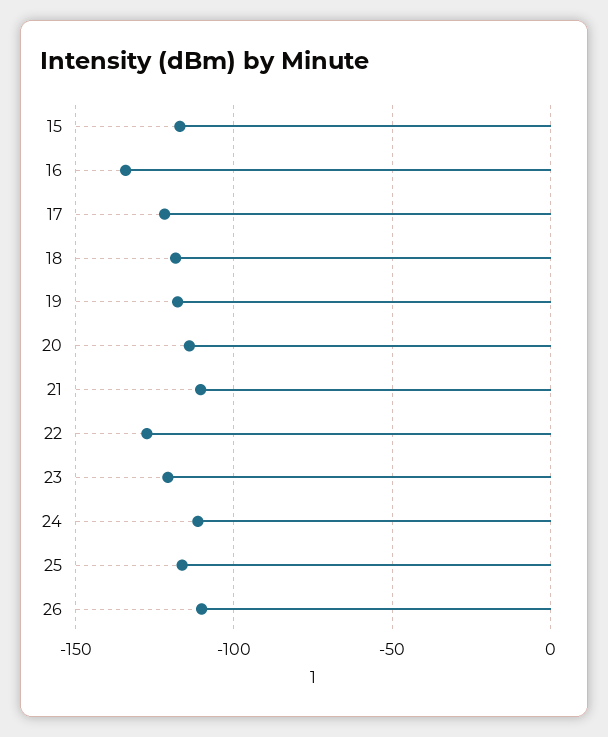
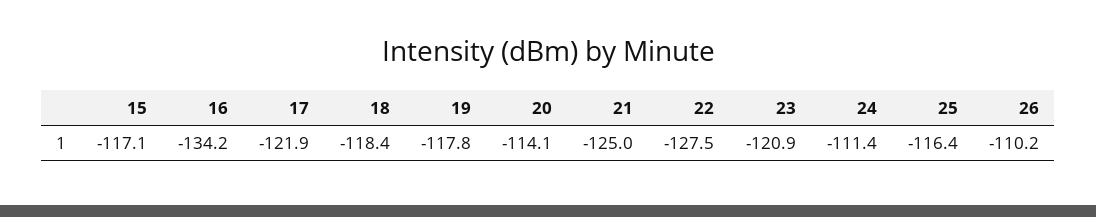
21: -110 -> -125

